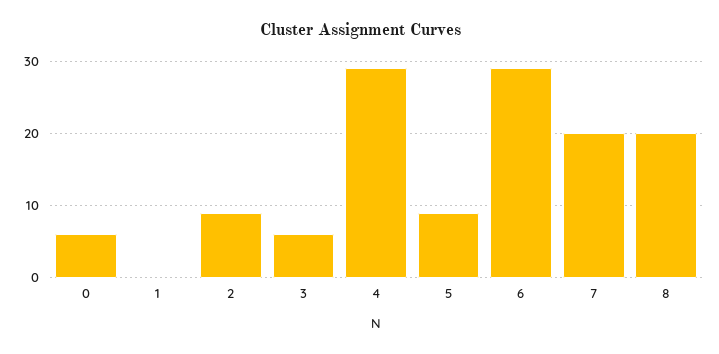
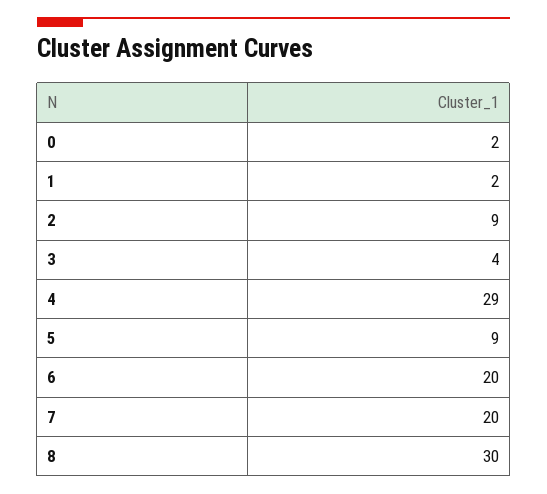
0: 6 -> 2
1: 0 -> 2
3: 6 -> 4
6: 29 -> 20
8: 20 -> 30

